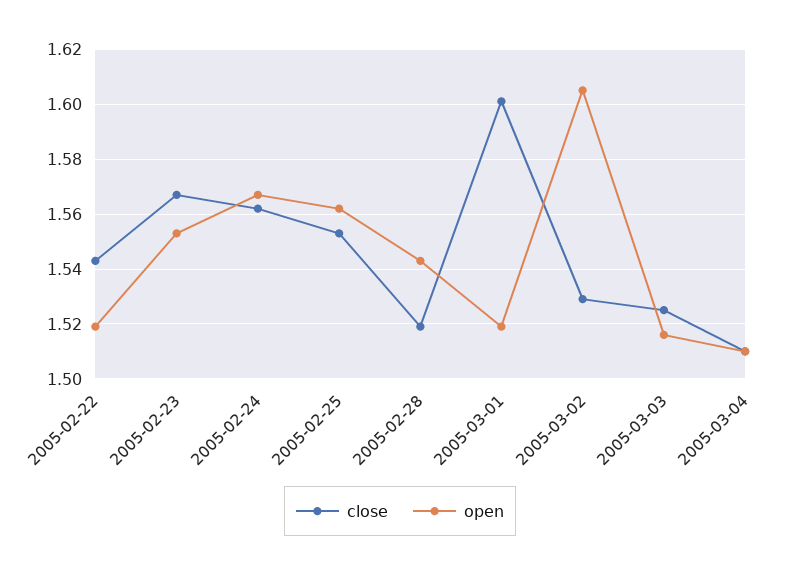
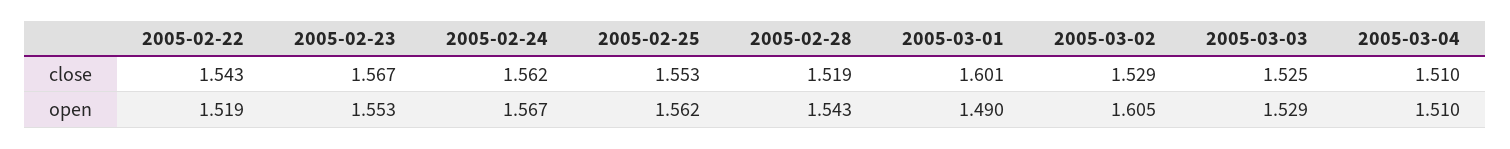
open, 2005-03-01: 1.52 -> 1.49
open, 2005-03-03: 1.515 -> 1.529

